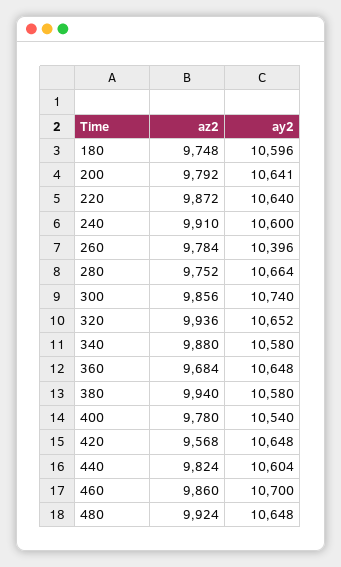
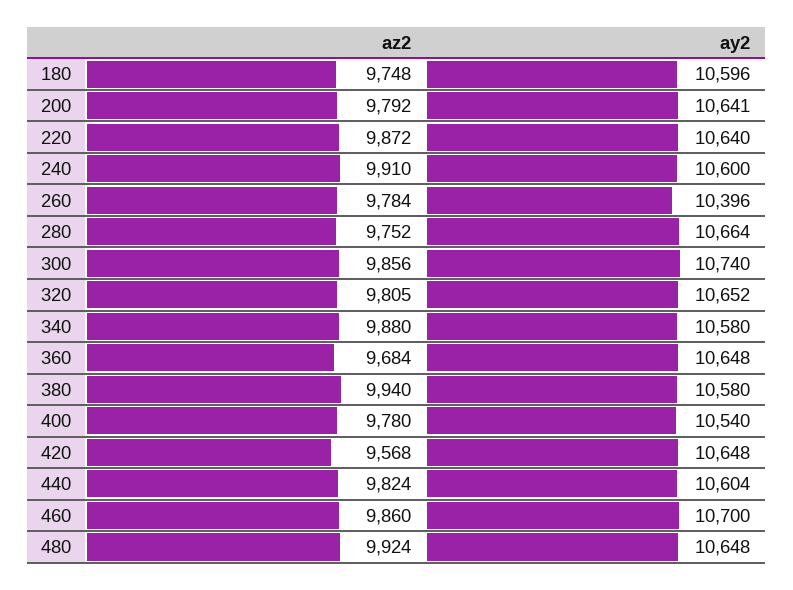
az2, 320: 9936 -> 9805

